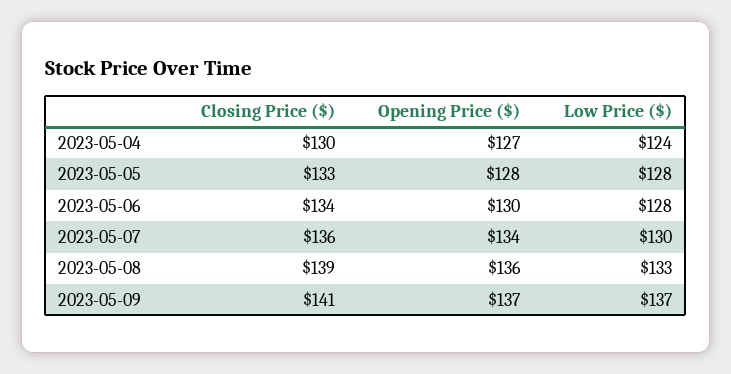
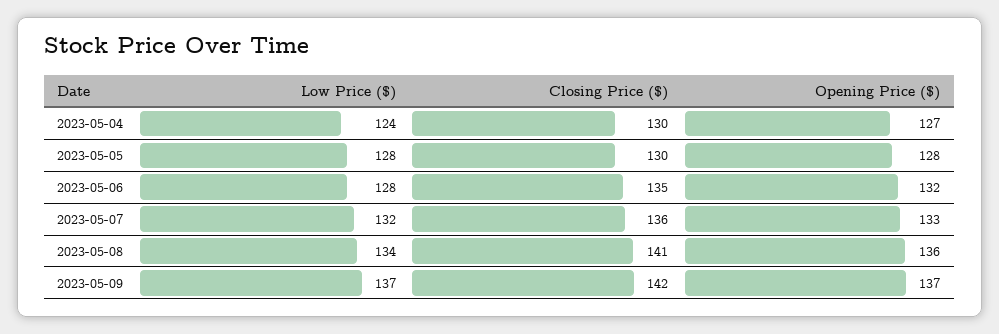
Closing Price ($), 2023-05-05: 133 -> 130
Closing Price ($), 2023-05-06: 134 -> 135
Opening Price ($), 2023-05-06: 130 -> 132
Opening Price ($), 2023-05-07: 134 -> 133
Low Price ($), 2023-05-07: 130 -> 132
Closing Price ($), 2023-05-08: 139 -> 141
Low Price ($), 2023-05-08: 133 -> 134
Closing Price ($), 2023-05-09: 141 -> 142

